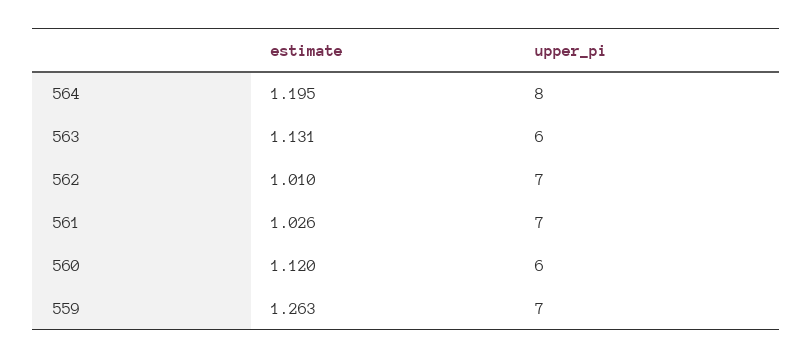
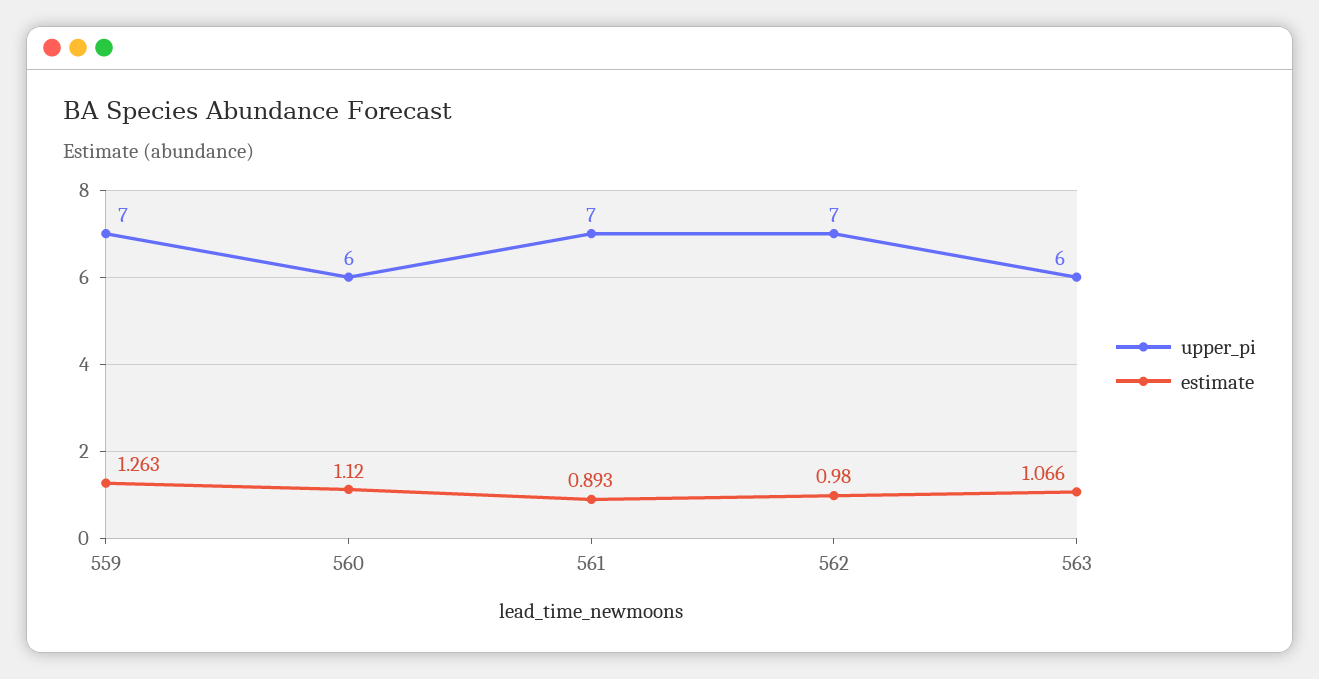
estimate, 564: 1.195 -> none
upper_pi, 564: 8 -> none
estimate, 563: 1.131 -> 1.066
estimate, 562: 1.01 -> 0.98
estimate, 561: 1.026 -> 0.893

